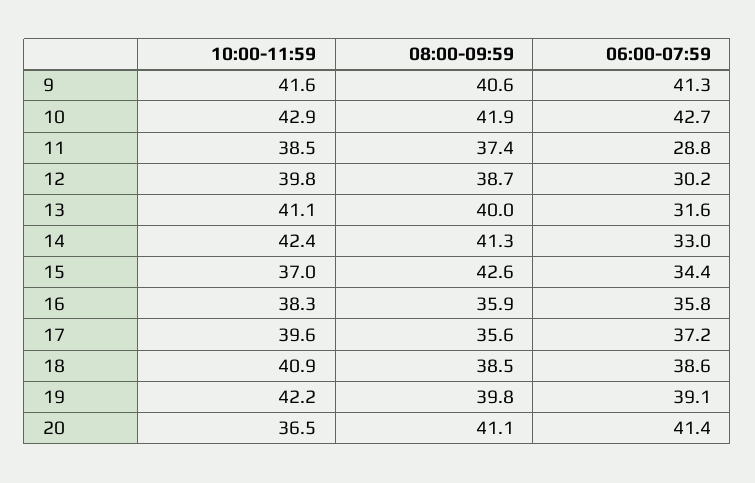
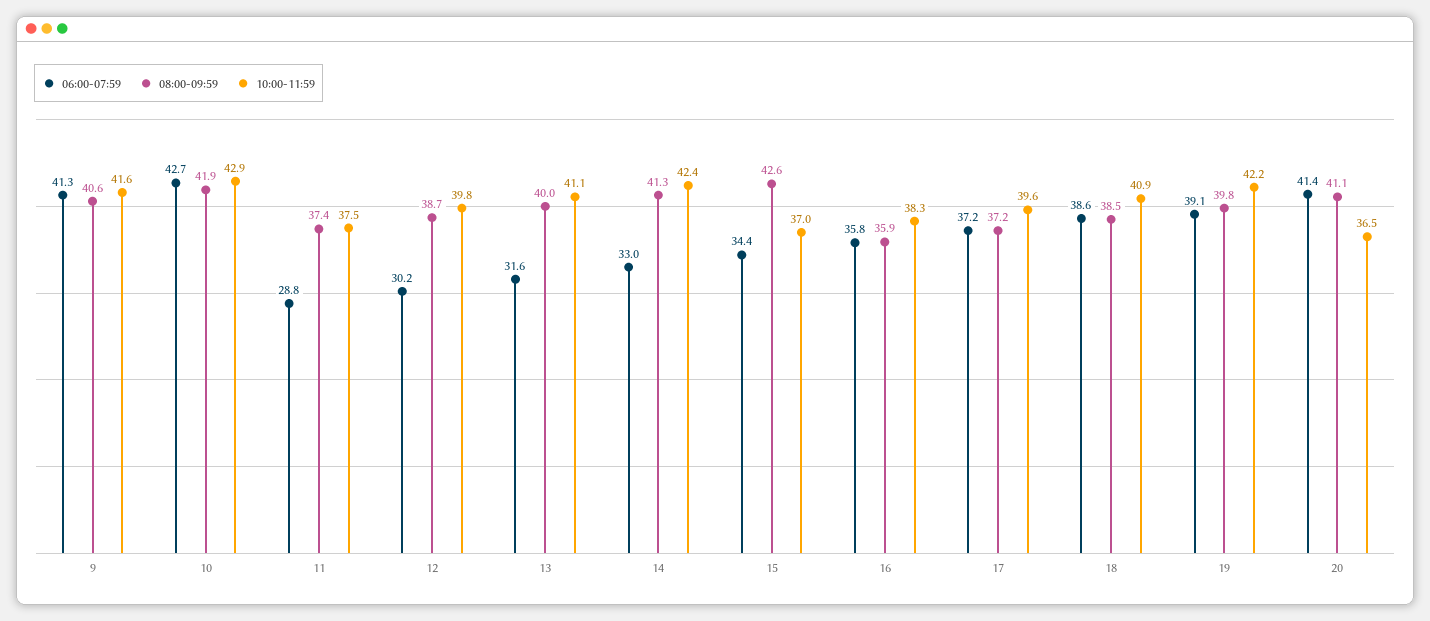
10:00-11:59, 11: 38.5 -> 37.5
08:00-09:59, 17: 35.6 -> 37.2

